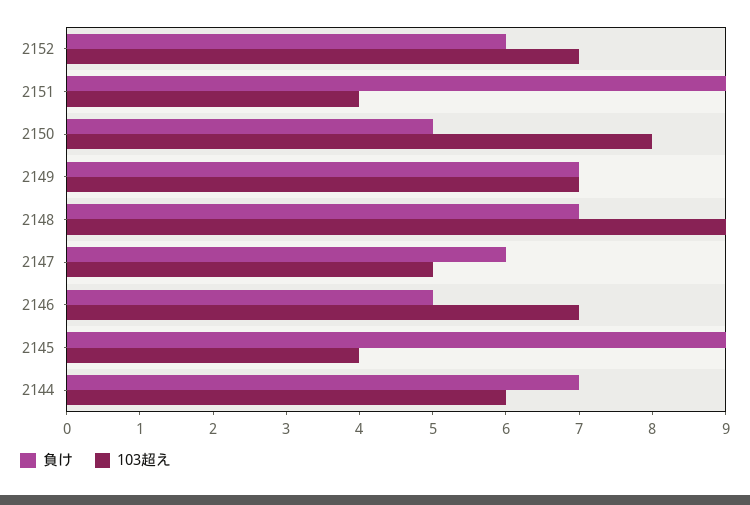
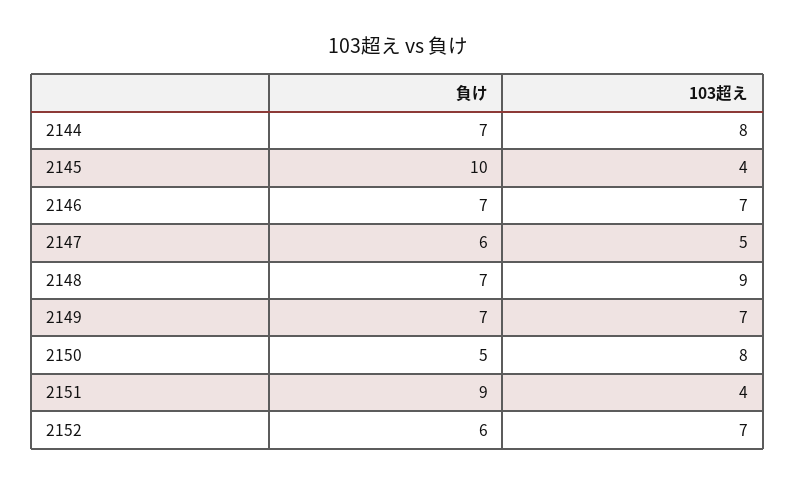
負け, 2146: 5 -> 7
負け, 2145: 9 -> 10
103超え, 2144: 6 -> 8

